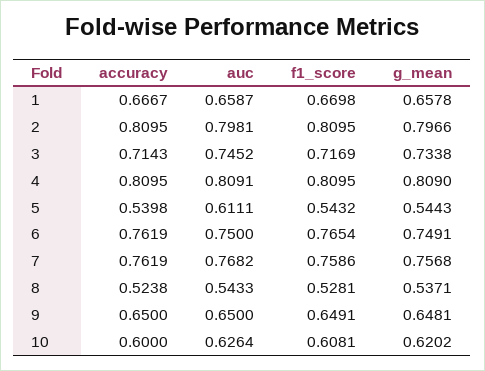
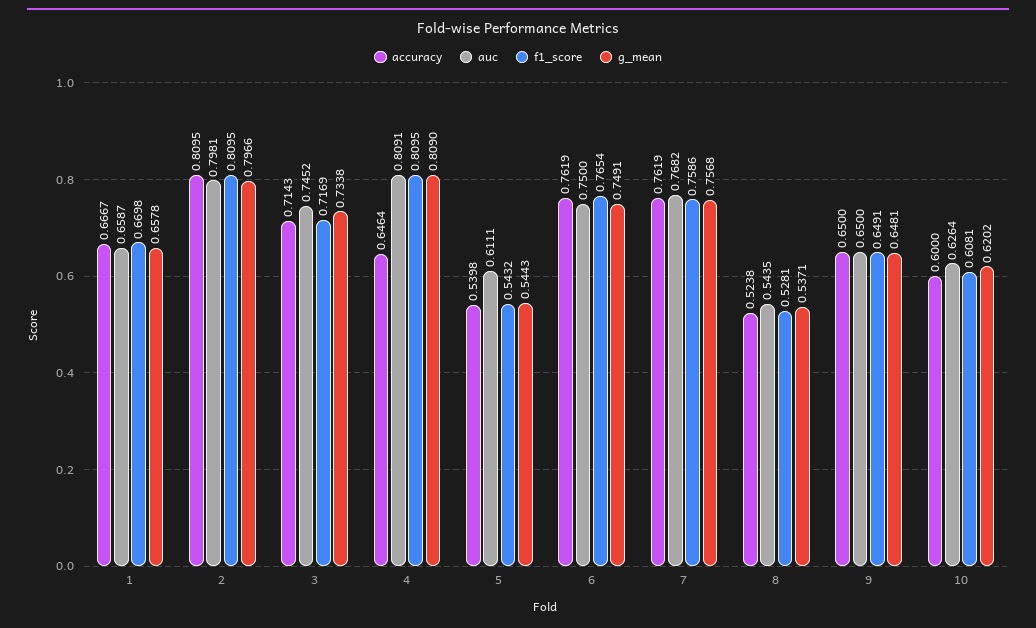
accuracy, 4: 0.8095 -> 0.6464
auc, 8: 0.5433 -> 0.5435

